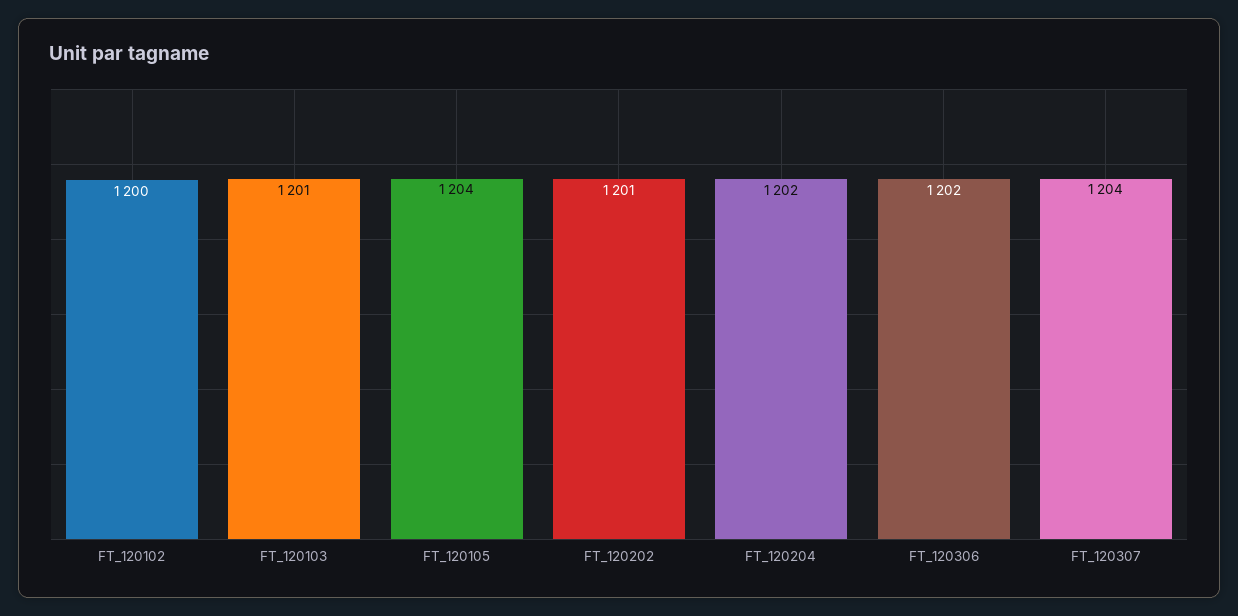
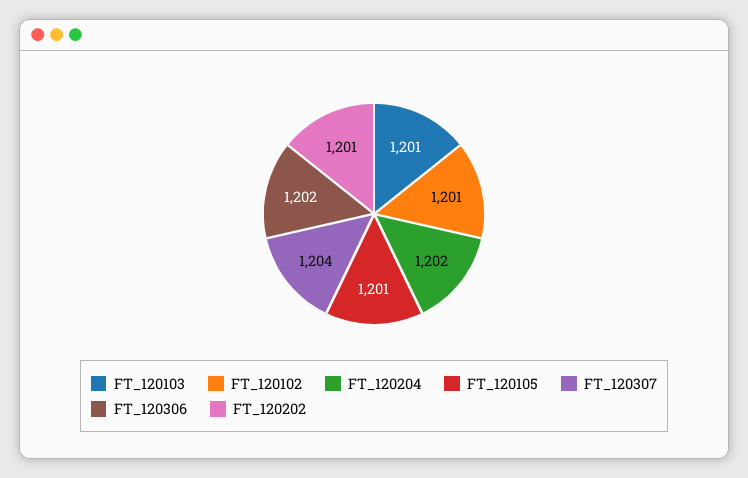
FT_120102: 1200 -> 1201
FT_120105: 1204 -> 1201

